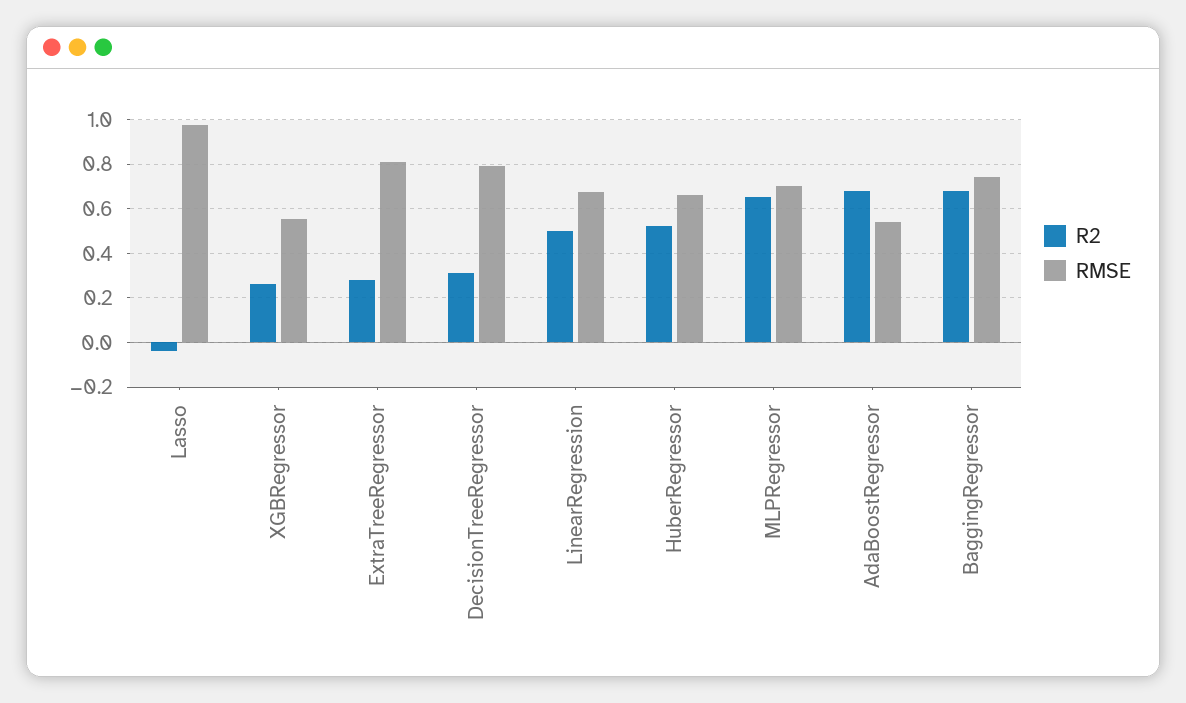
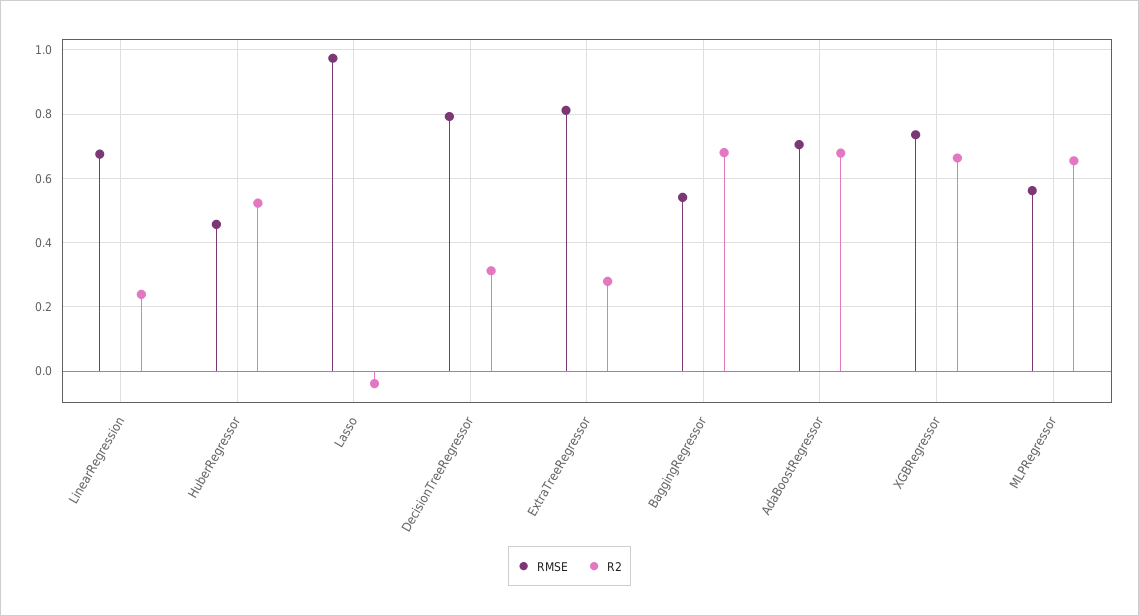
R2, XGBRegressor: 0.25 -> 0.66
RMSE, XGBRegressor: 0.55 -> 0.74
R2, LinearRegression: 0.5 -> 0.24
RMSE, HuberRegressor: 0.65 -> 0.46
RMSE, MLPRegressor: 0.7 -> 0.56
RMSE, AdaBoostRegressor: 0.55 -> 0.7
RMSE, BaggingRegressor: 0.75 -> 0.54

